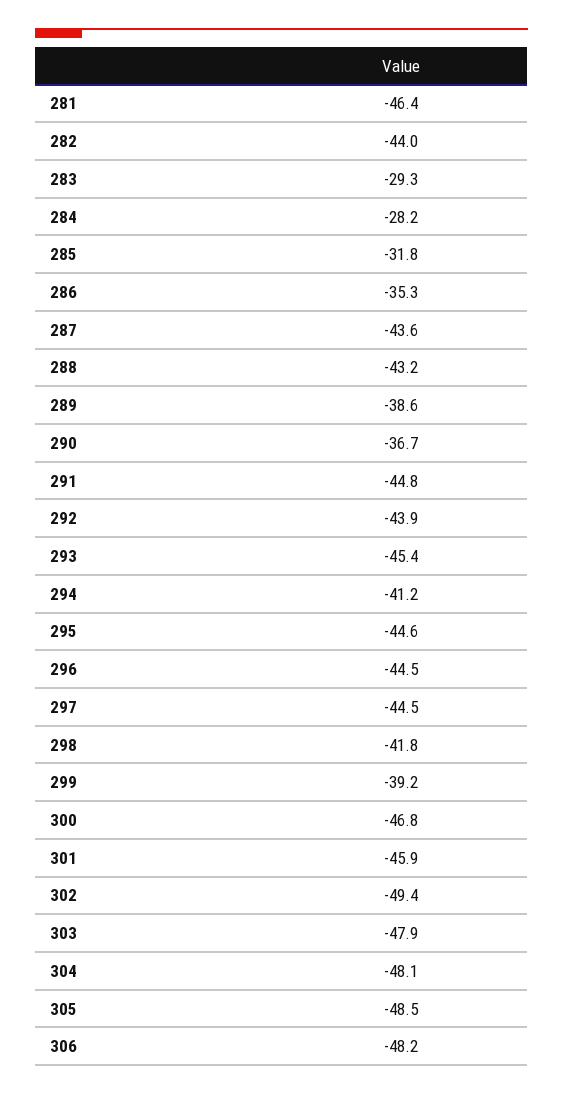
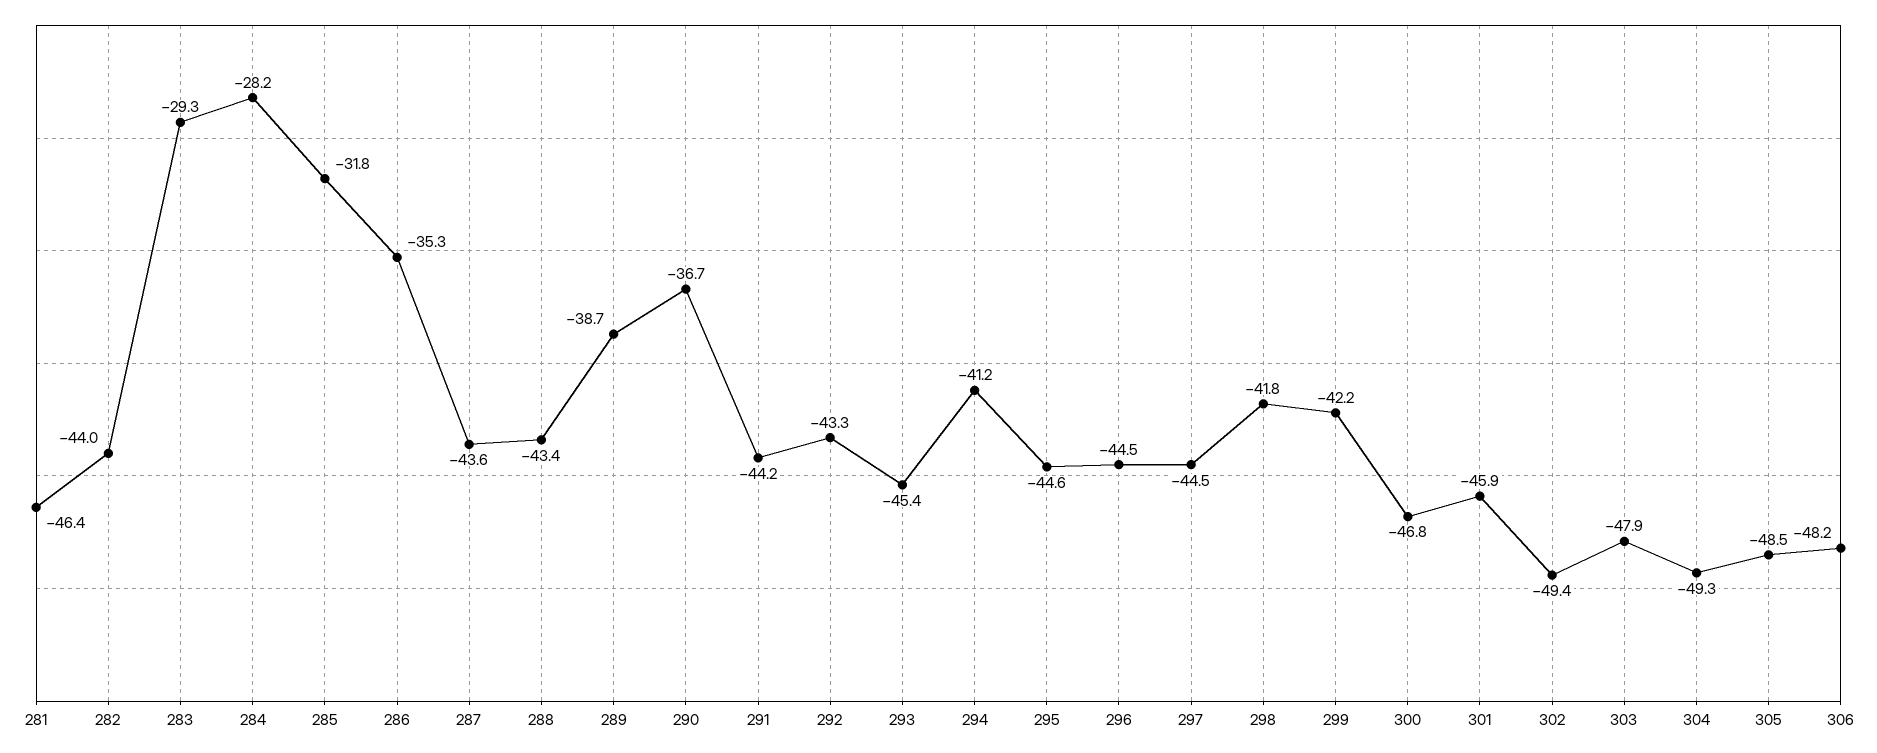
288: -43.2 -> -43.4
289: -38.6 -> -38.7
291: -44.8 -> -44.2
292: -43.9 -> -43.3
299: -39.2 -> -42.2
304: -48.1 -> -49.3

